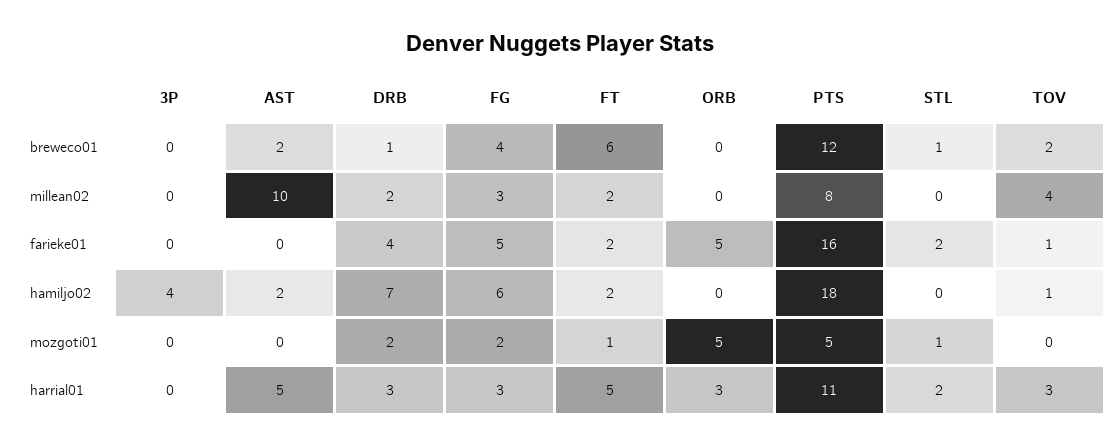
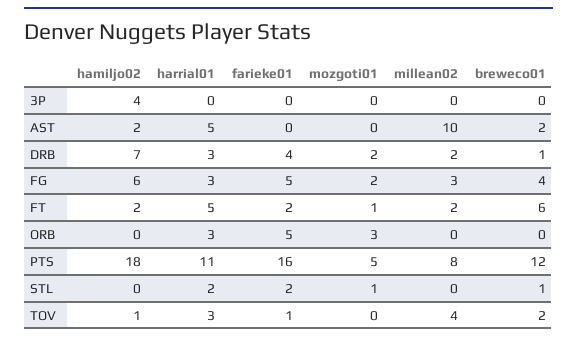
ORB, mozgoti01: 5 -> 3

